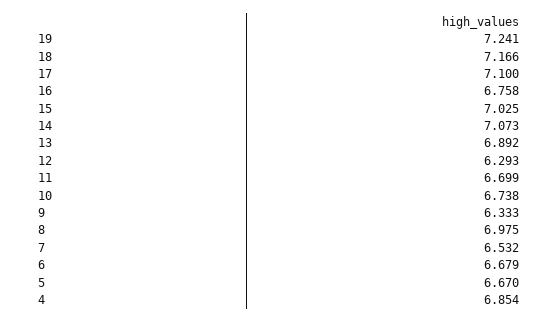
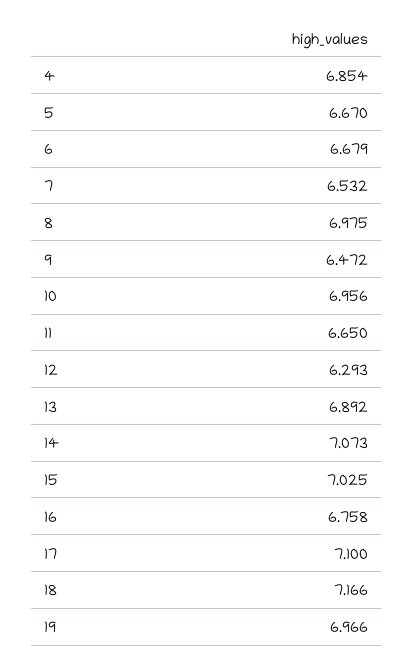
19: 7.241 -> 6.966
11: 6.699 -> 6.65
10: 6.738 -> 6.956
9: 6.333 -> 6.472

